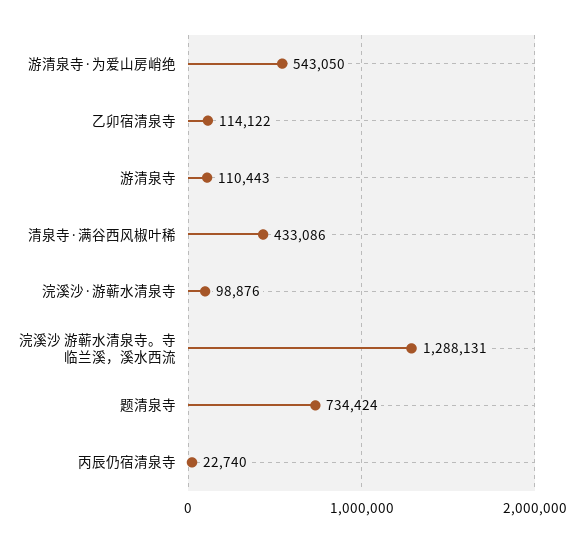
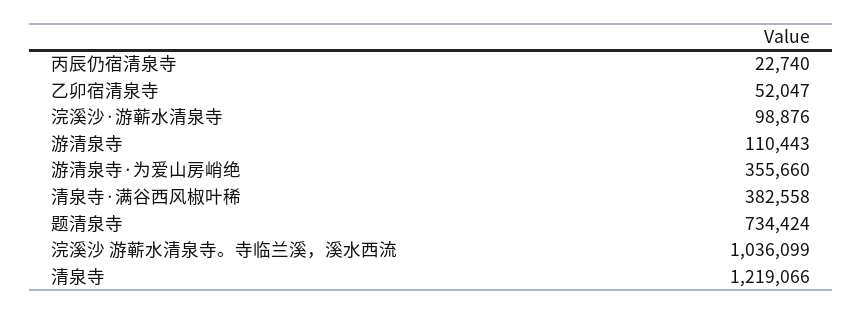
游清泉寺·为爱山房峭绝: 543050 -> 355660
乙卯宿清泉寺: 114122 -> 52047
清泉寺·满谷西风椒叶稀: 433086 -> 382558
浣溪沙 游蕲水清泉寺。寺临兰溪，溪水西流: 1288131 -> 1036099
清泉寺: none -> 1219066

